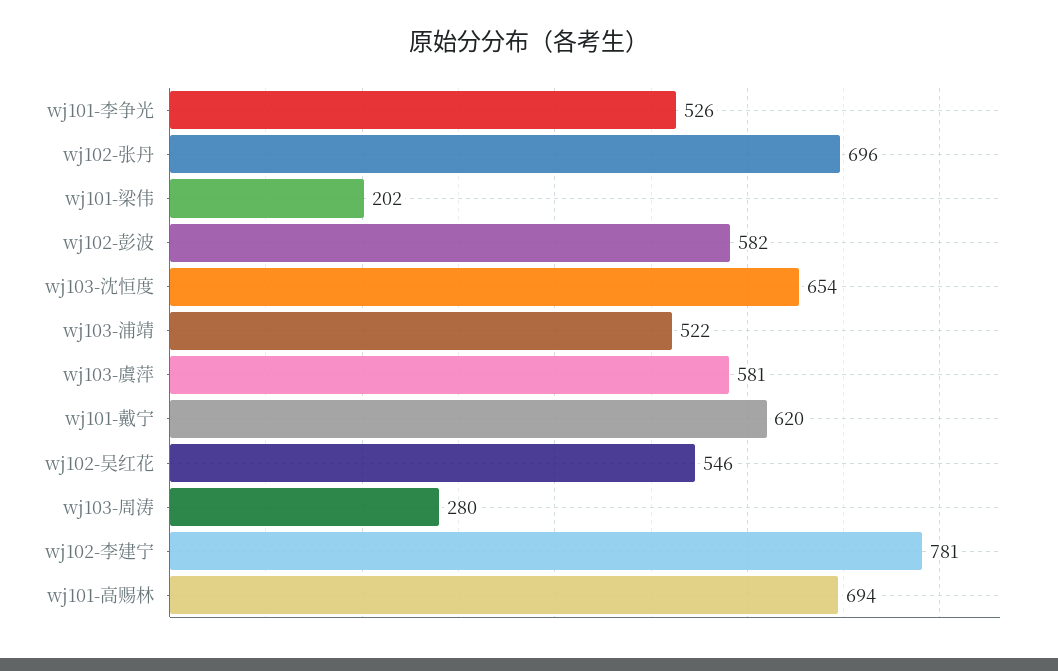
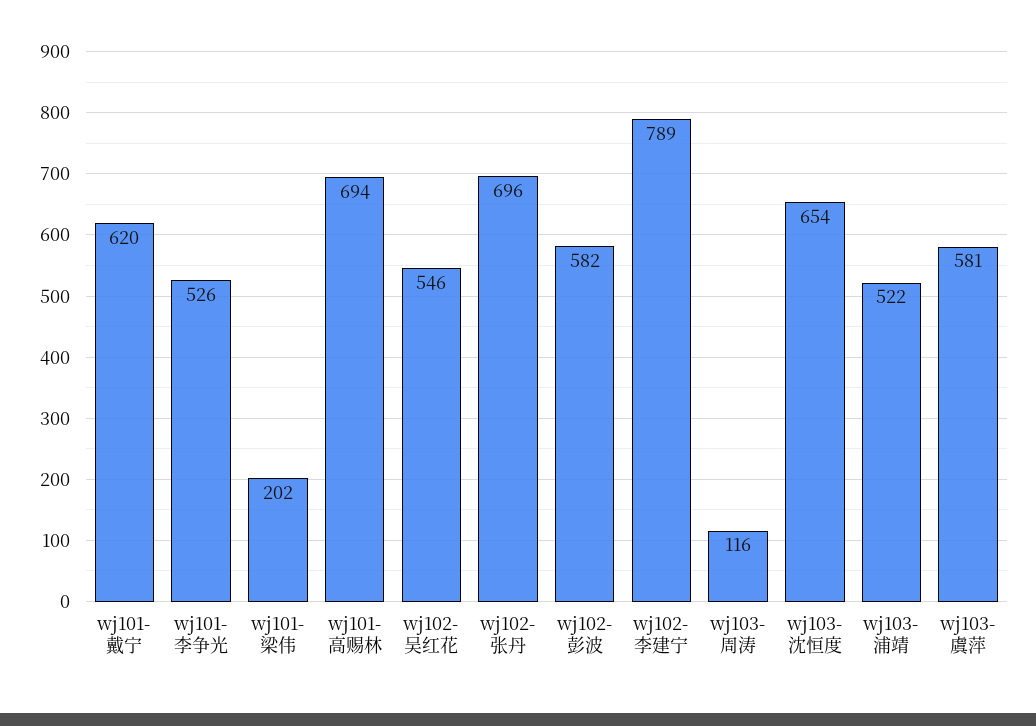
wj103-周涛: 280 -> 116
wj102-李建宁: 781 -> 789

